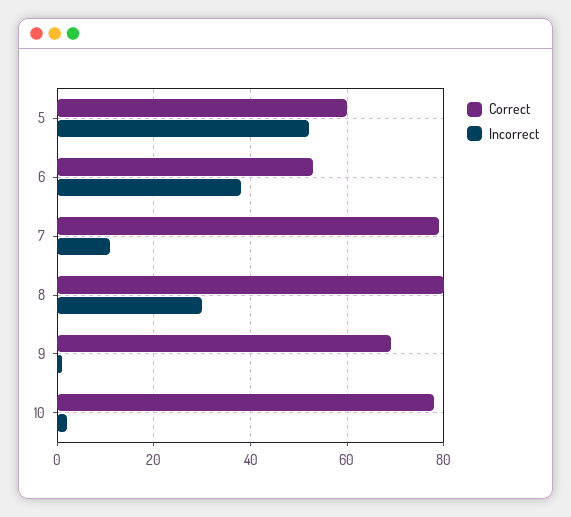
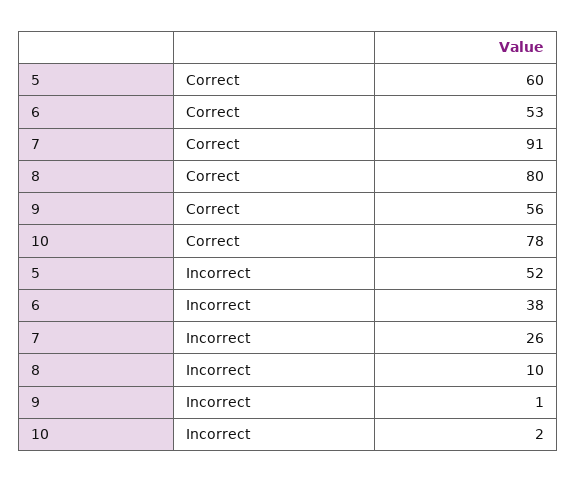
Correct, 7: 80 -> 91
Incorrect, 7: 10 -> 26
Incorrect, 8: 30 -> 10
Correct, 9: 70 -> 56

